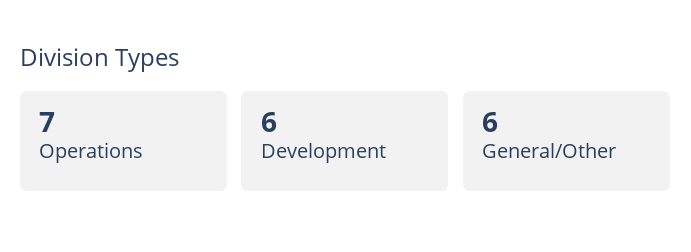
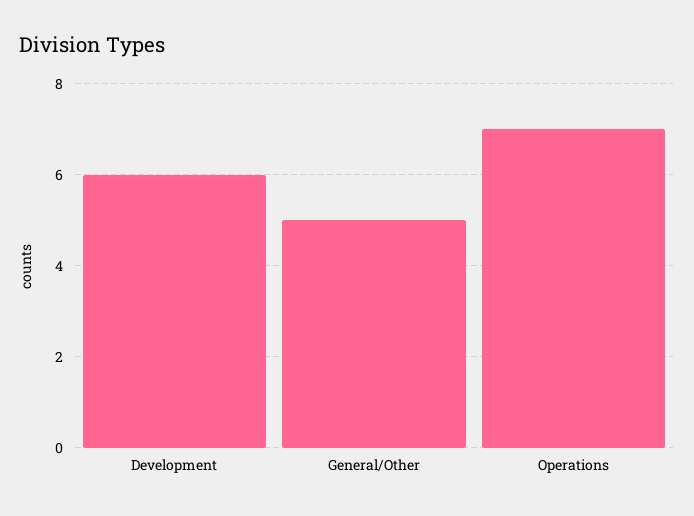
General/Other: 6 -> 5

